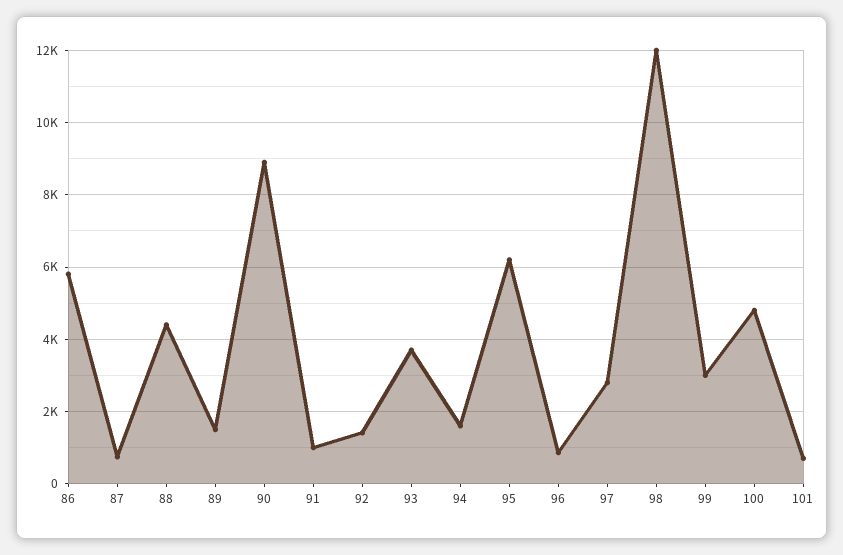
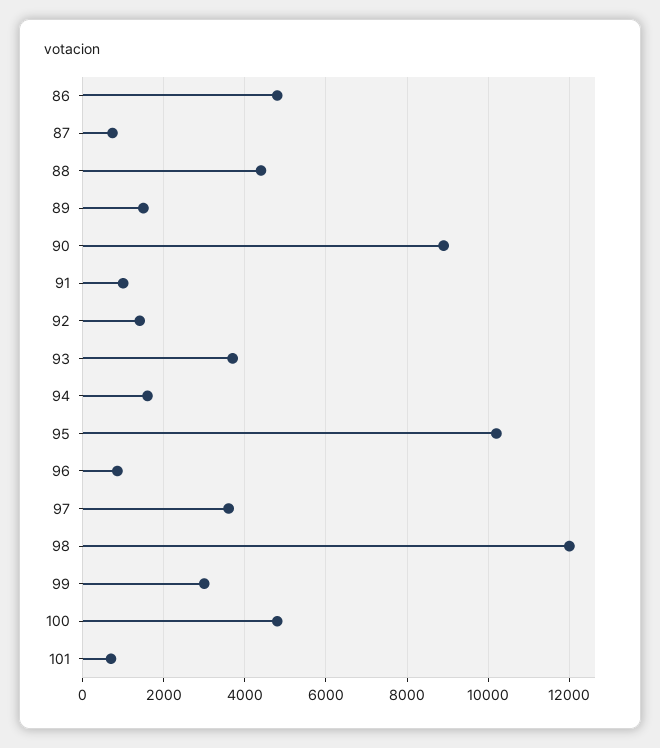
86: 5800 -> 4800
95: 6200 -> 10200
97: 2800 -> 3600

